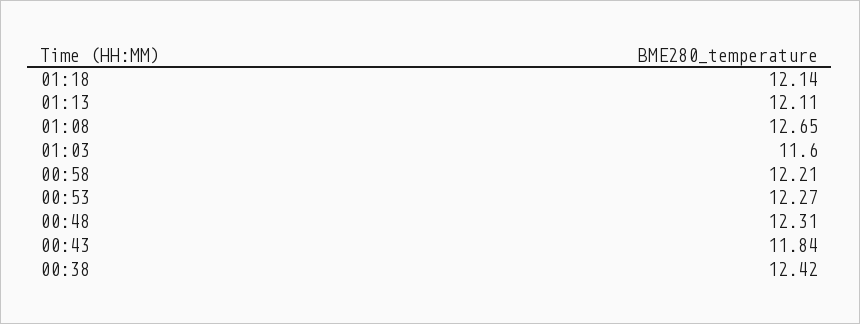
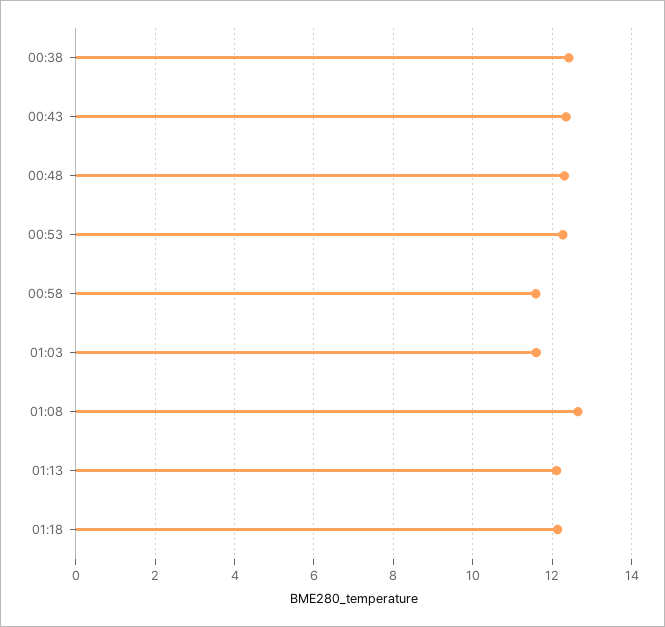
00:58: 12.21 -> 11.6
00:43: 11.84 -> 12.4

